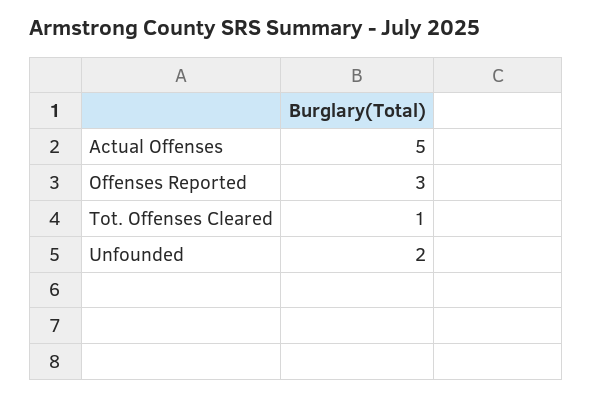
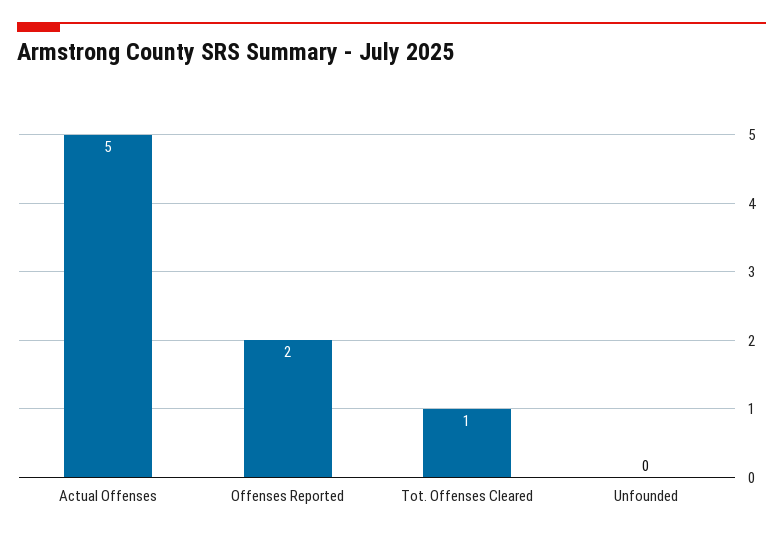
Offenses Reported: 3 -> 2
Unfounded: 2 -> 0

